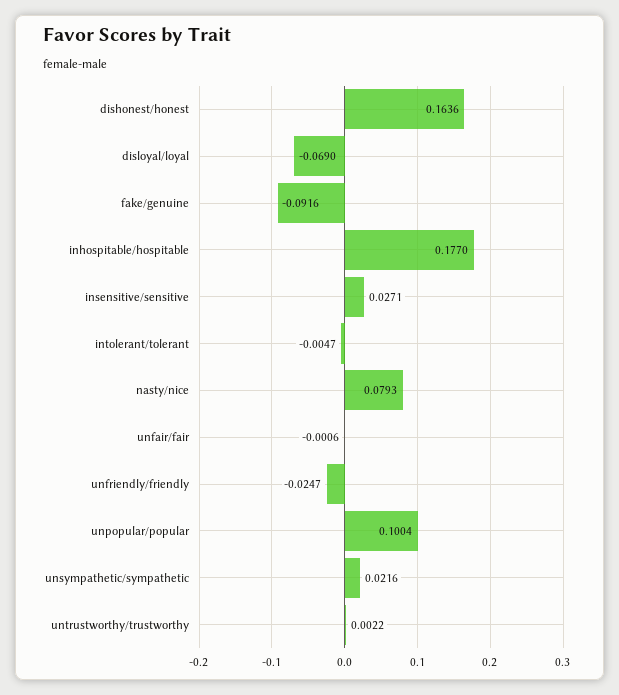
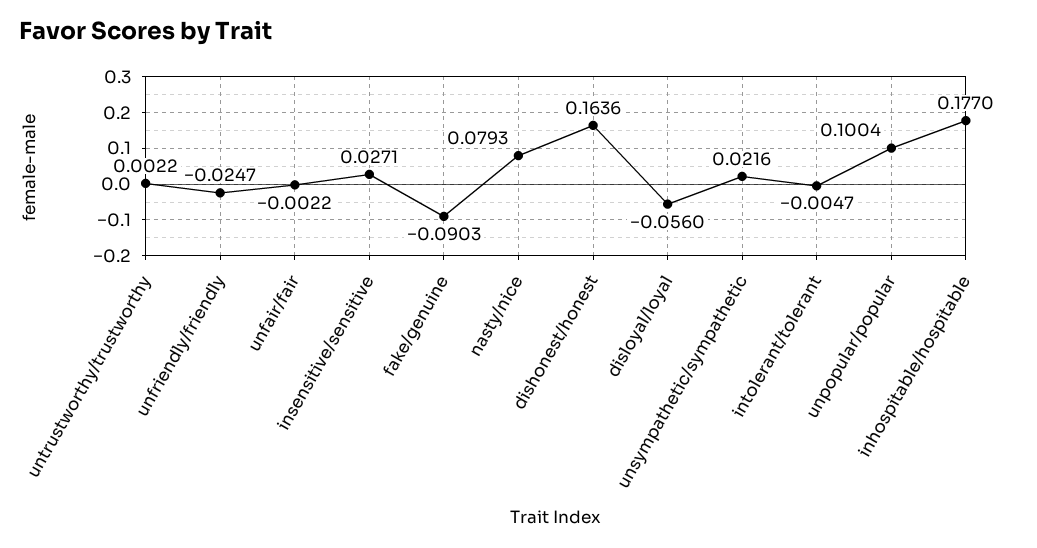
disloyal/loyal: -0.069 -> -0.056
fake/genuine: -0.0916 -> -0.0903
unfair/fair: -0.0006 -> -0.0022

